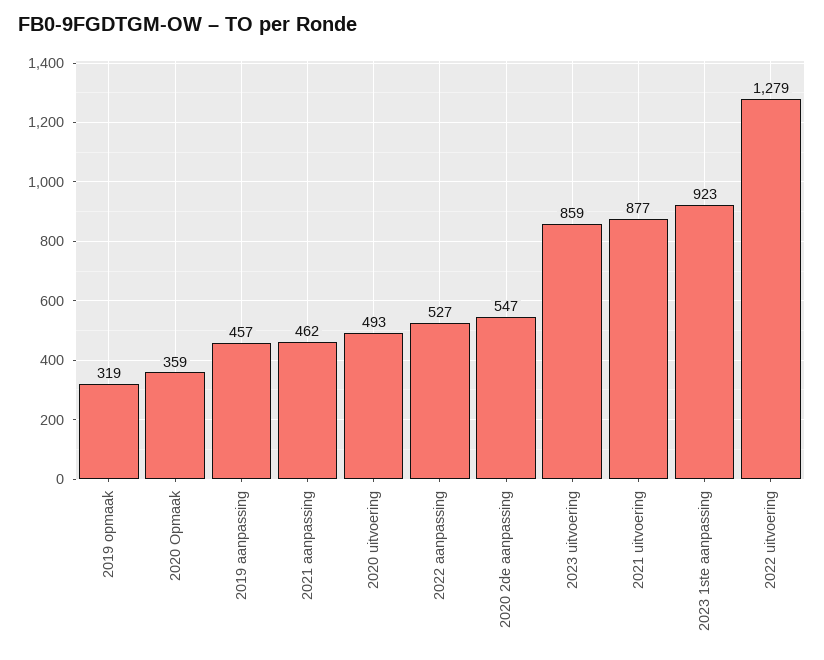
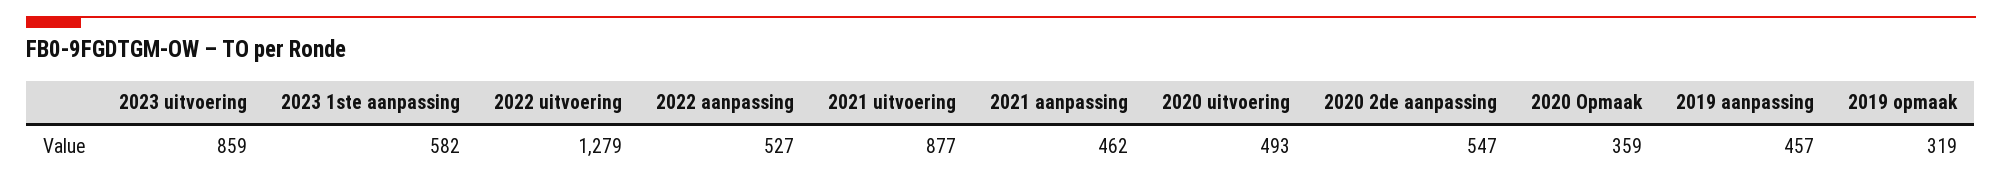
2023 1ste aanpassing: 923 -> 582

